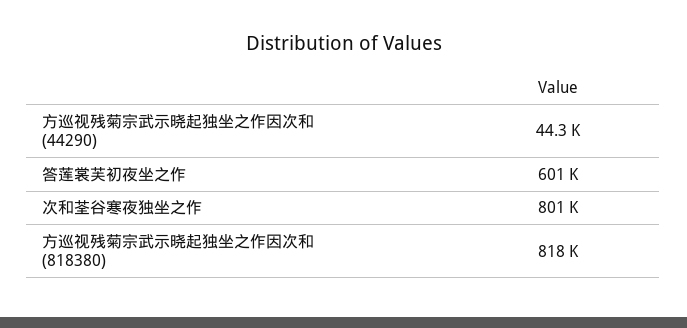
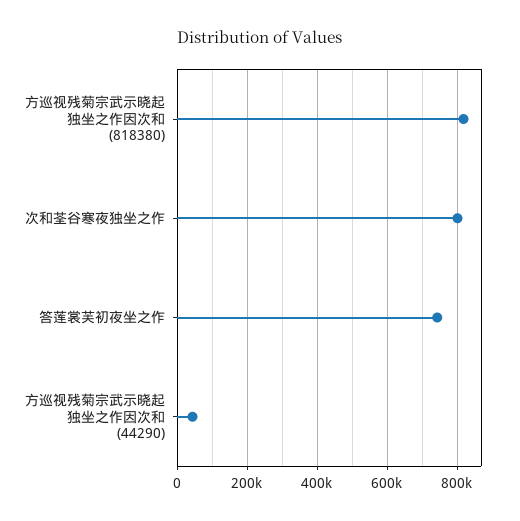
答莲裳芙初夜坐之作: 601000 -> 740000

